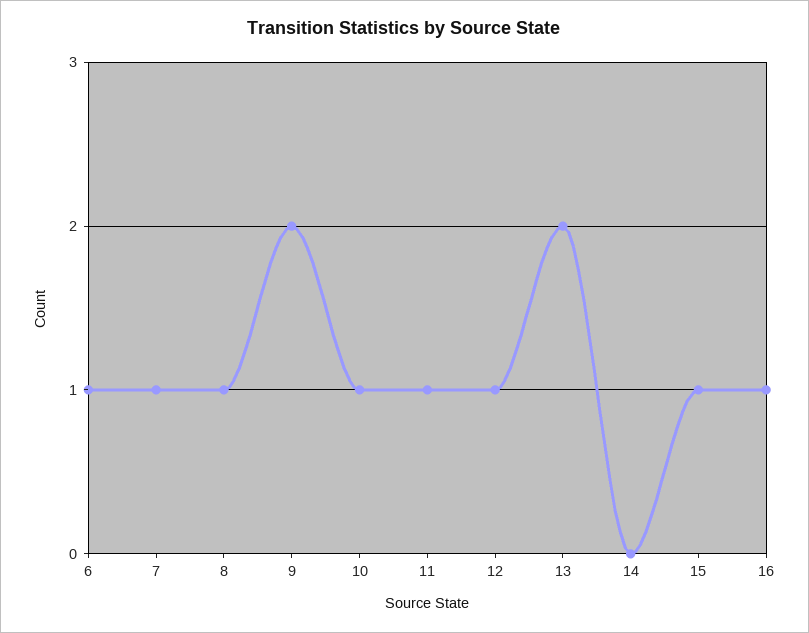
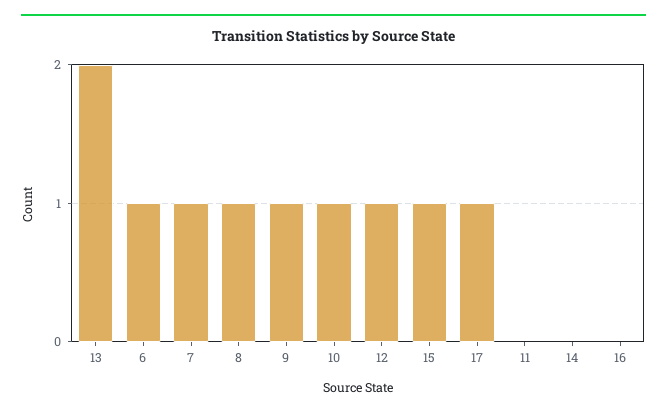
9: 2 -> 1
11: 1 -> 0
16: 1 -> 0
17: none -> 1

